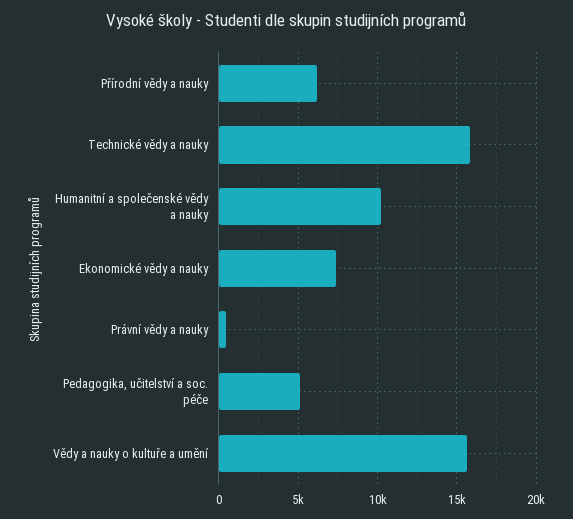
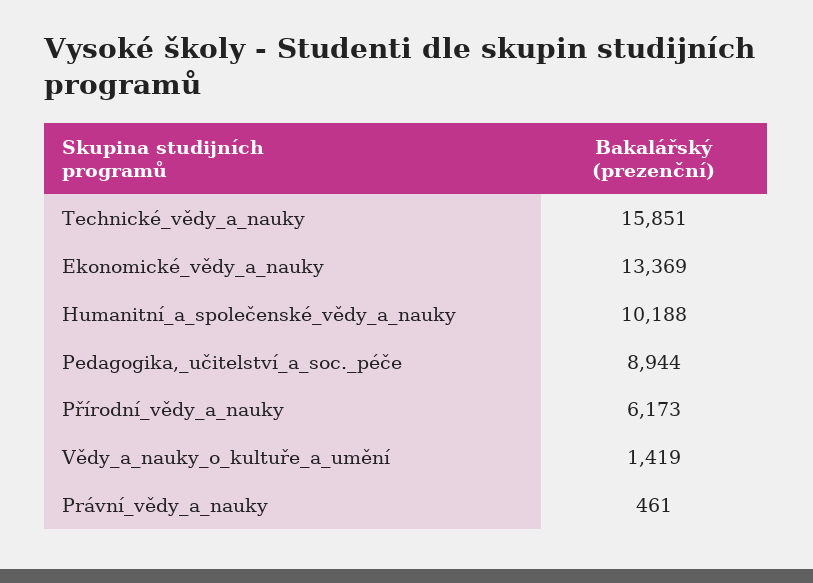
Ekonomické vědy a nauky: 7500 -> 13369
Pedagogika, učitelství a soc. péče: 5000 -> 8944
Vědy a nauky o kultuře a umění: 15500 -> 1419

